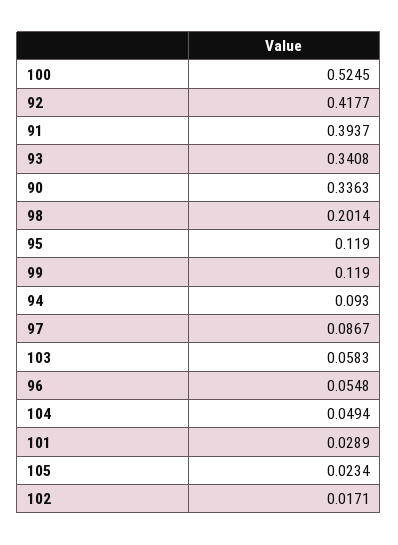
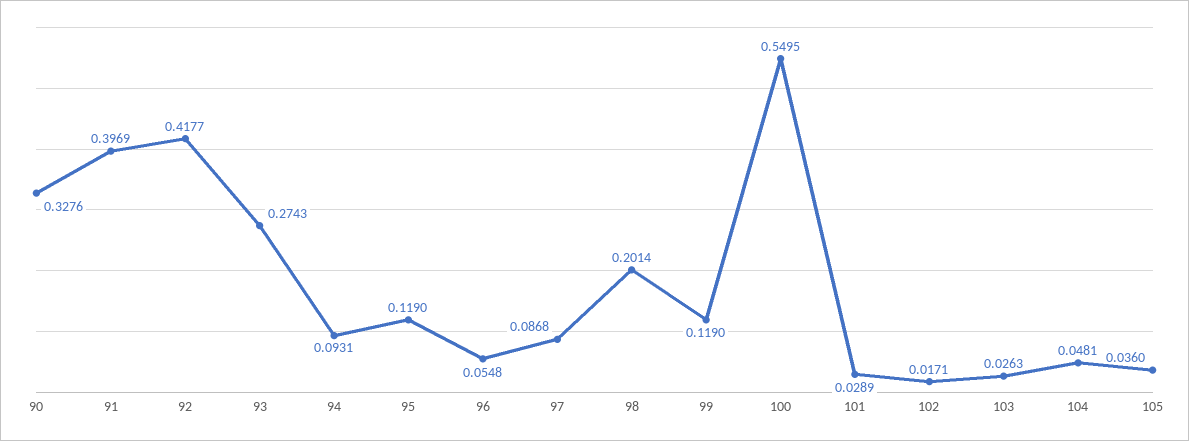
100: 0.5245 -> 0.5495
91: 0.3937 -> 0.3969
93: 0.3408 -> 0.2743
90: 0.3363 -> 0.3276
94: 0.093 -> 0.0931
97: 0.0867 -> 0.0868
103: 0.0583 -> 0.0263
104: 0.0494 -> 0.0481
105: 0.0234 -> 0.036

